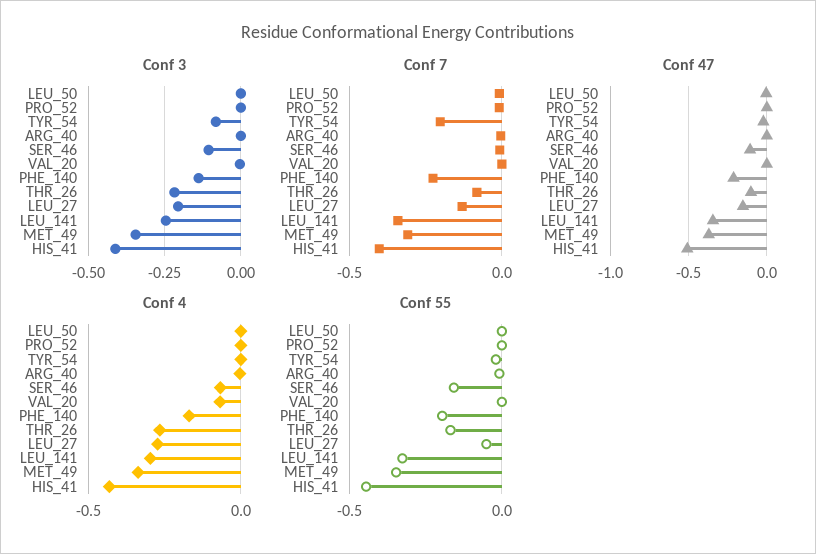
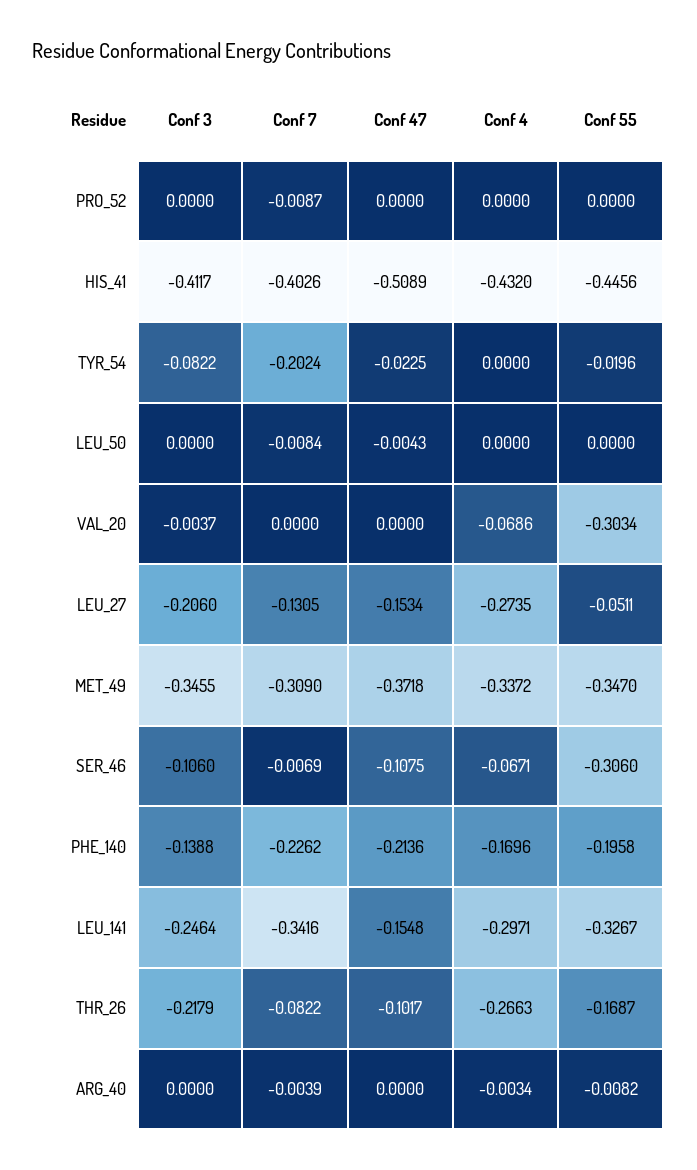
Conf 47, LEU_141: -0.35 -> -0.1548
Conf 55, SER_46: -0.15 -> -0.306
Conf 55, VAL_20: 0 -> -0.3034

